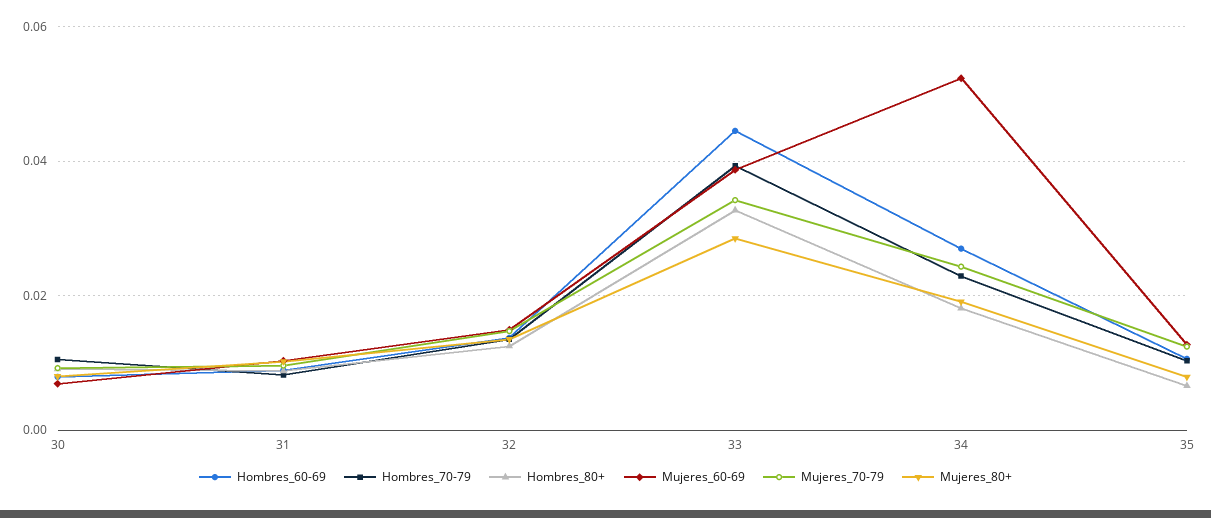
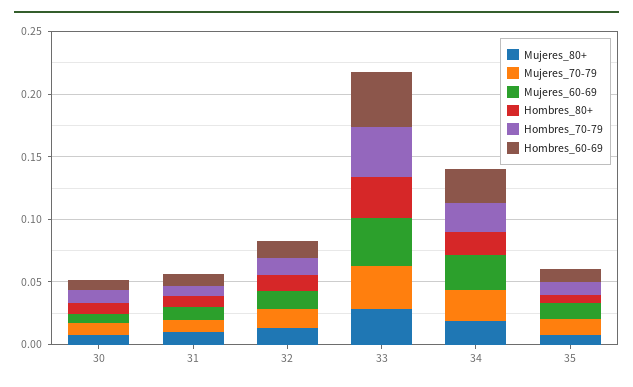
Mujeres_60-69, 34: 0.052 -> 0.03

